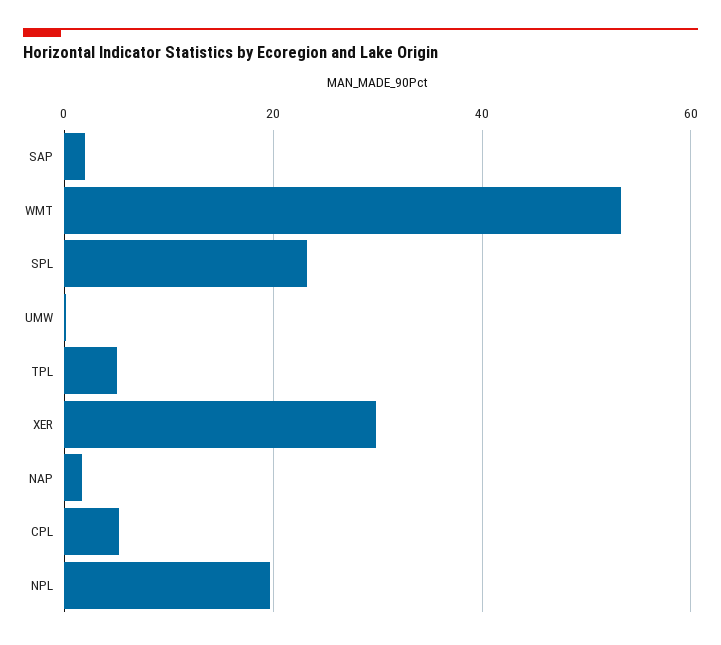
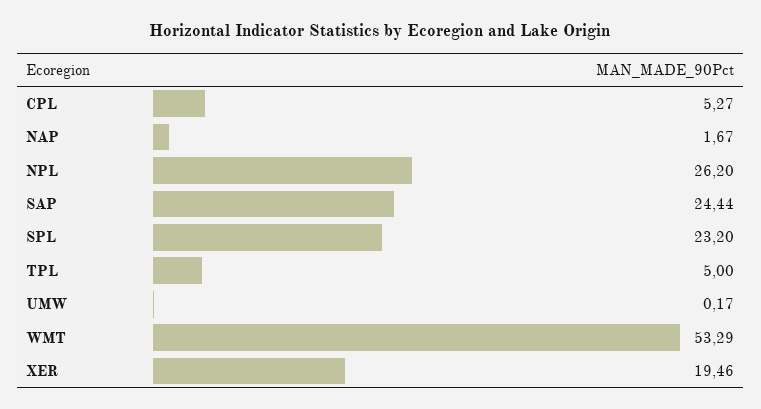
SAP: 2 -> 24.44
XER: 30 -> 19.46
NPL: 20 -> 26.2

